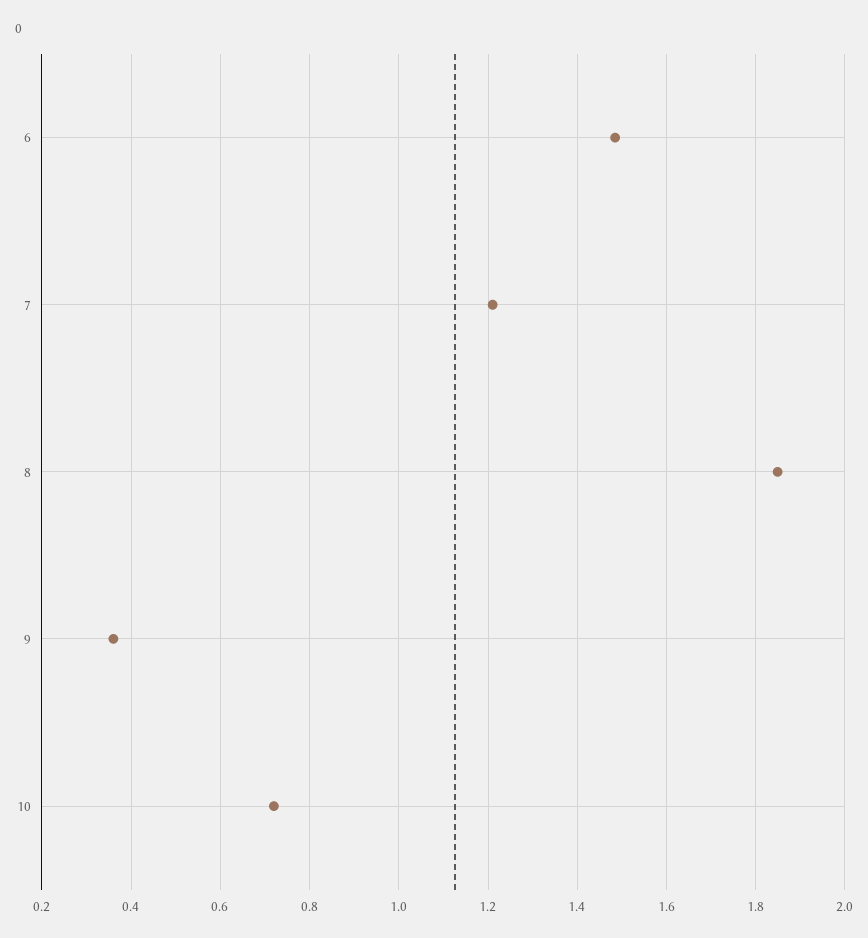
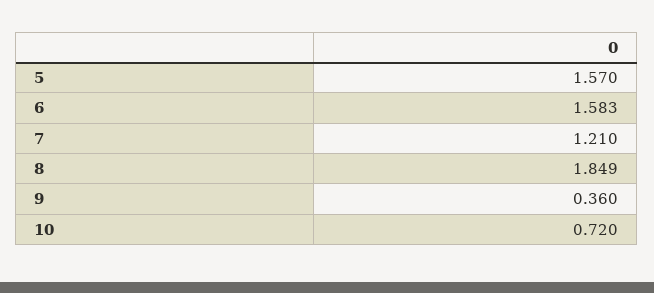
6: 1.48 -> 1.583
5: none -> 1.57

